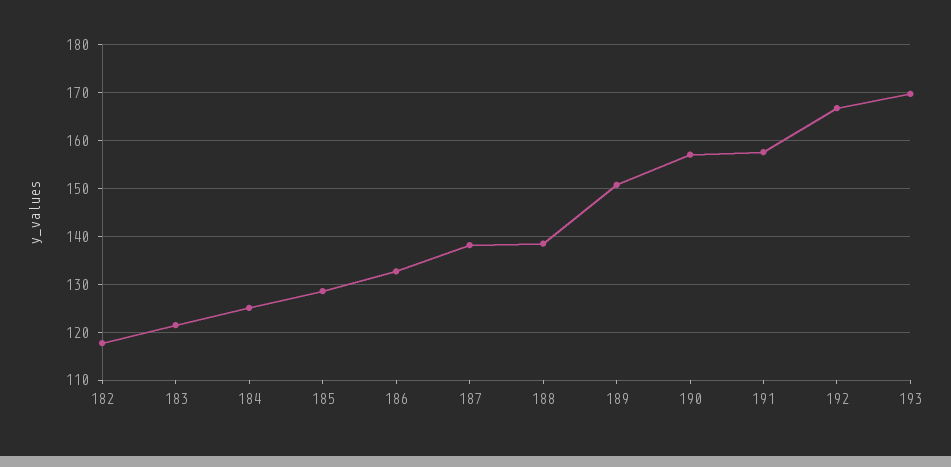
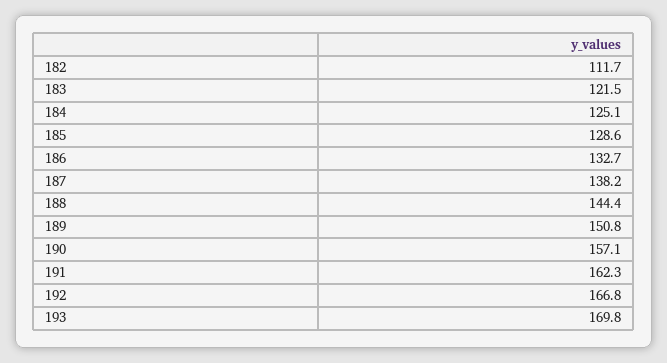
182: 118 -> 111.7
188: 138 -> 144.4
191: 158 -> 162.3

